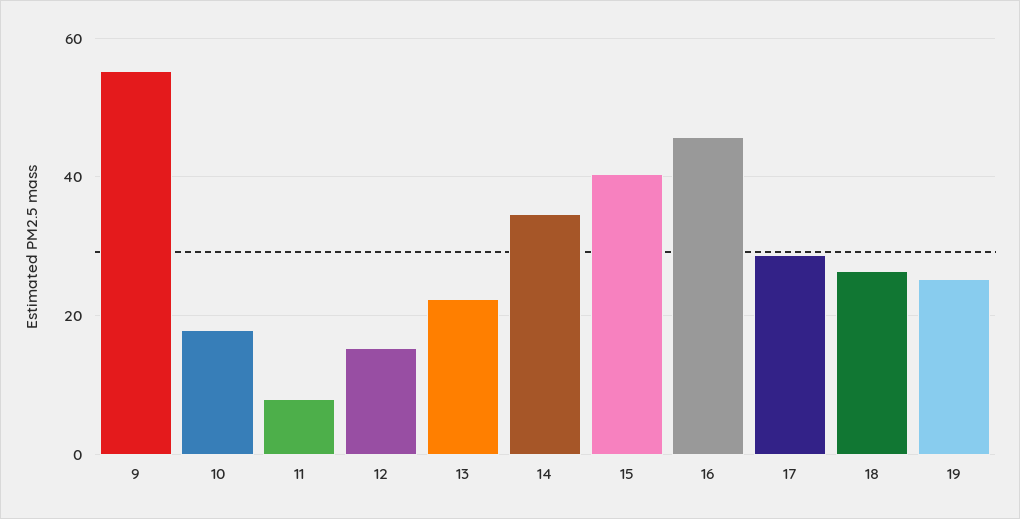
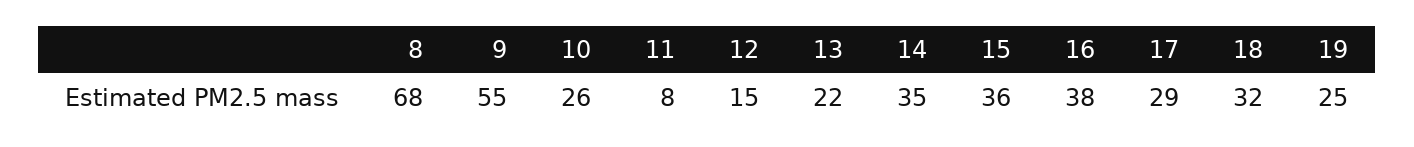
10: 18 -> 26
15: 40 -> 36
16: 46 -> 38
18: 26 -> 32
8: none -> 68

